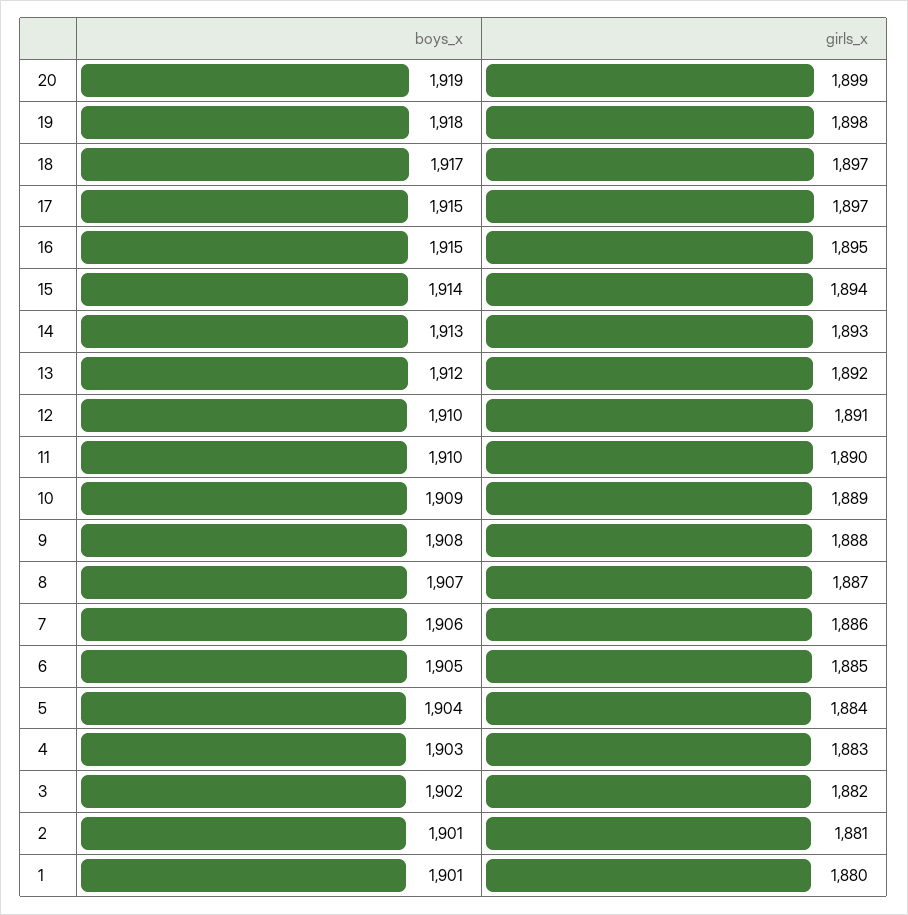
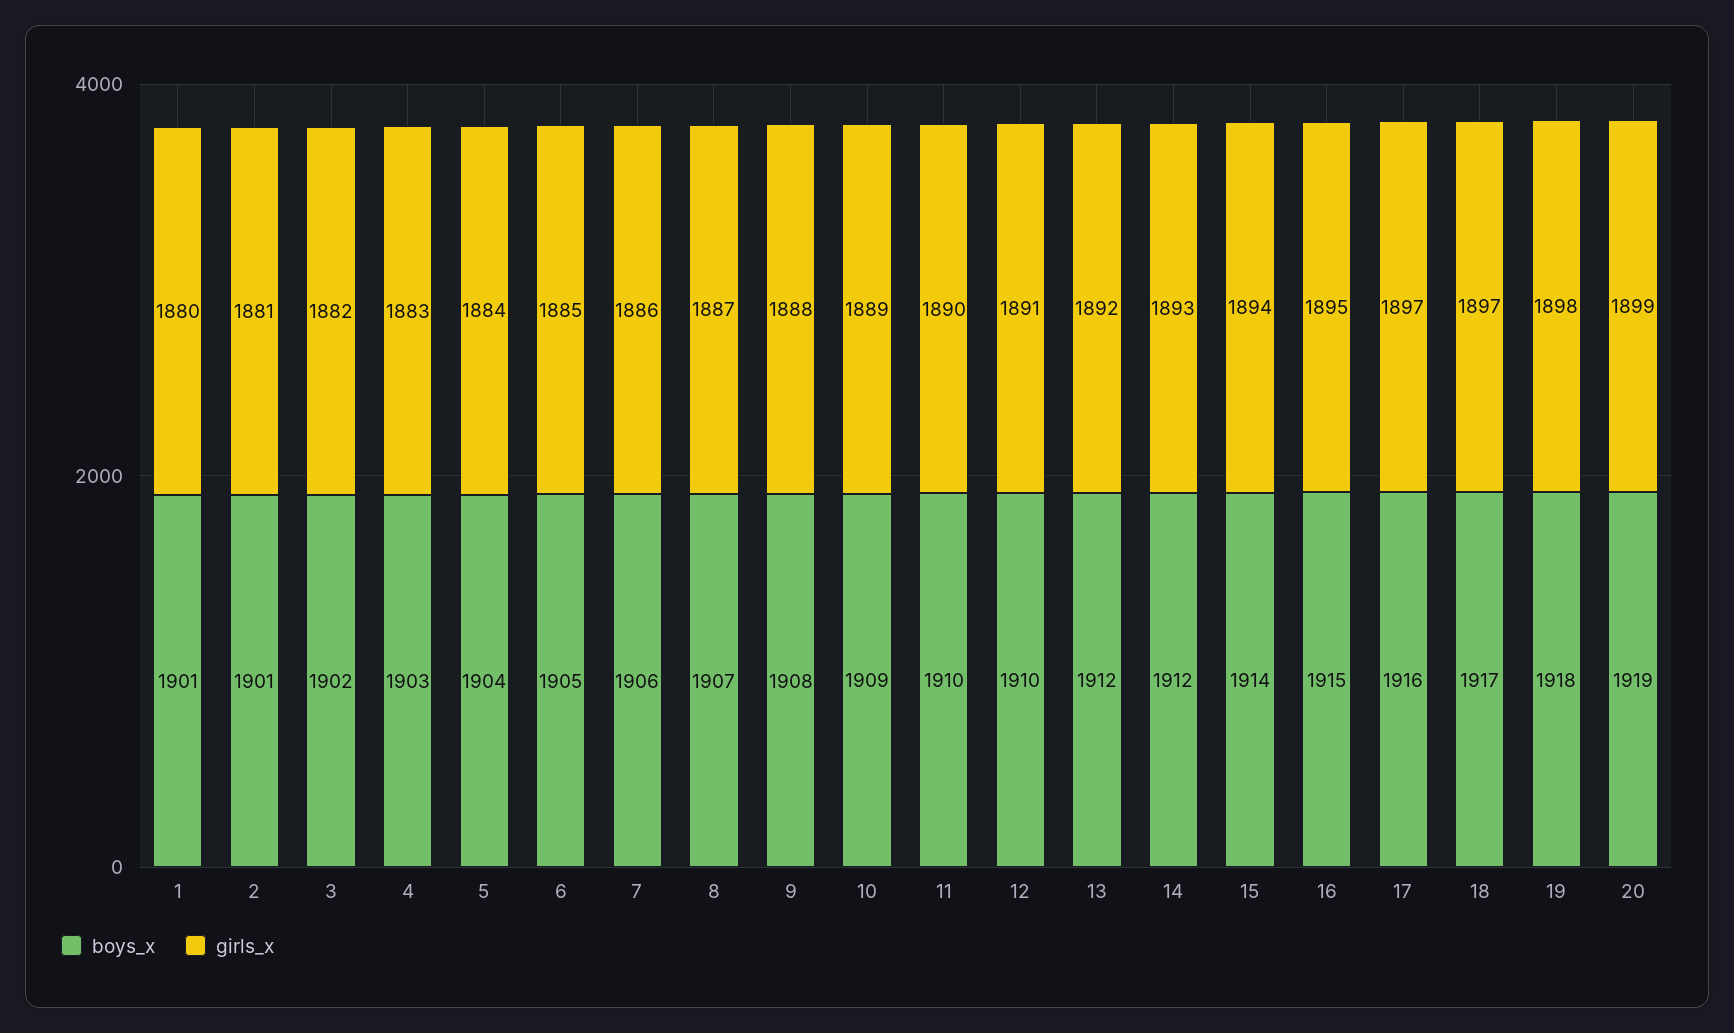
boys_x, 17: 1915 -> 1916
boys_x, 14: 1913 -> 1912

